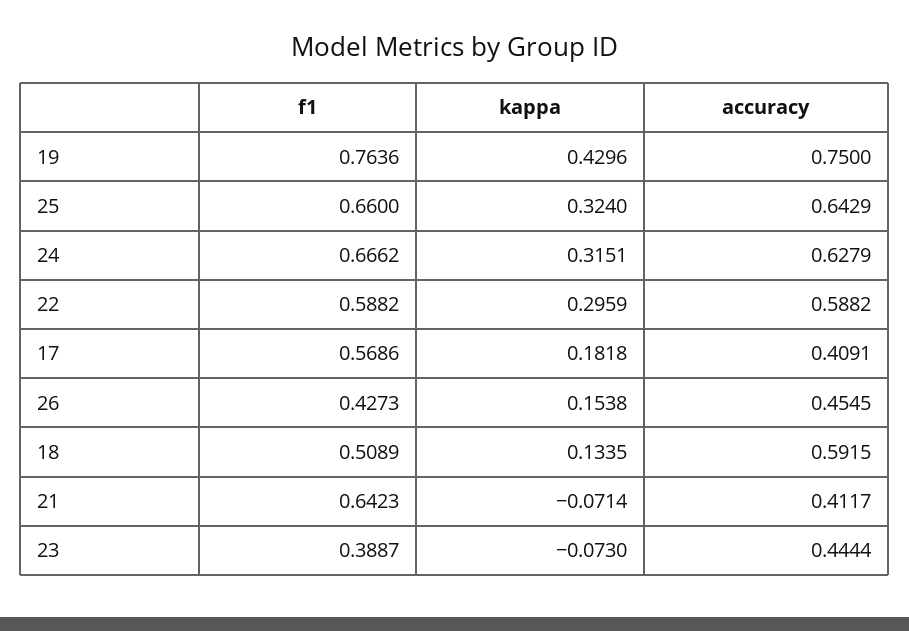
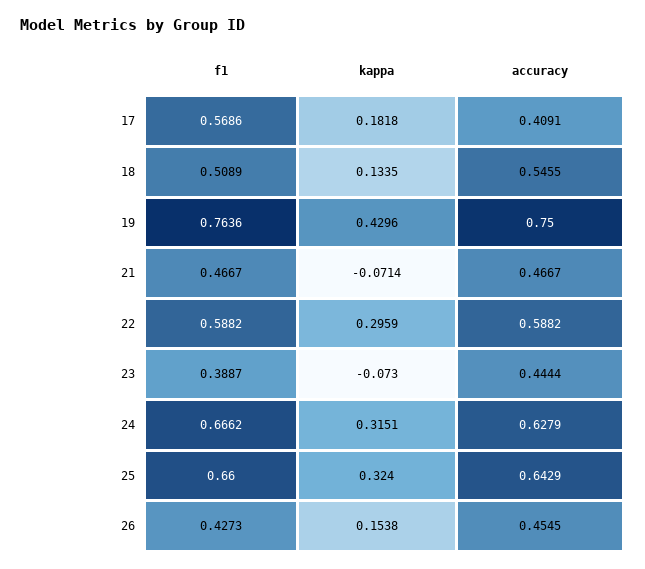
accuracy, 18: 0.5915 -> 0.5455
f1, 21: 0.6423 -> 0.4667
accuracy, 21: 0.4117 -> 0.4667

